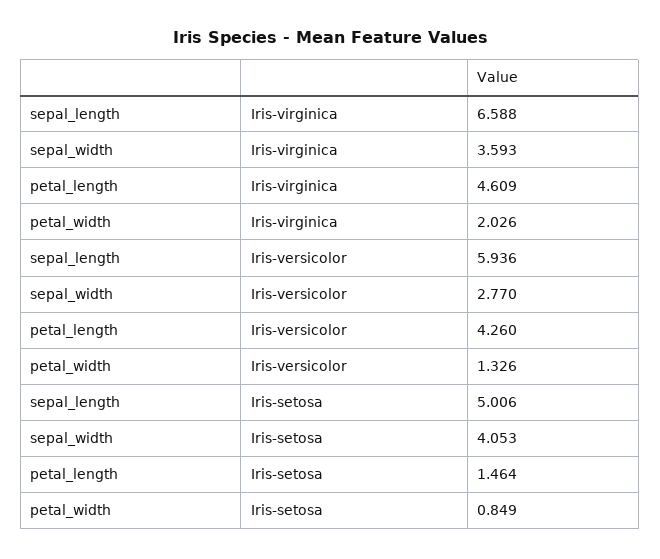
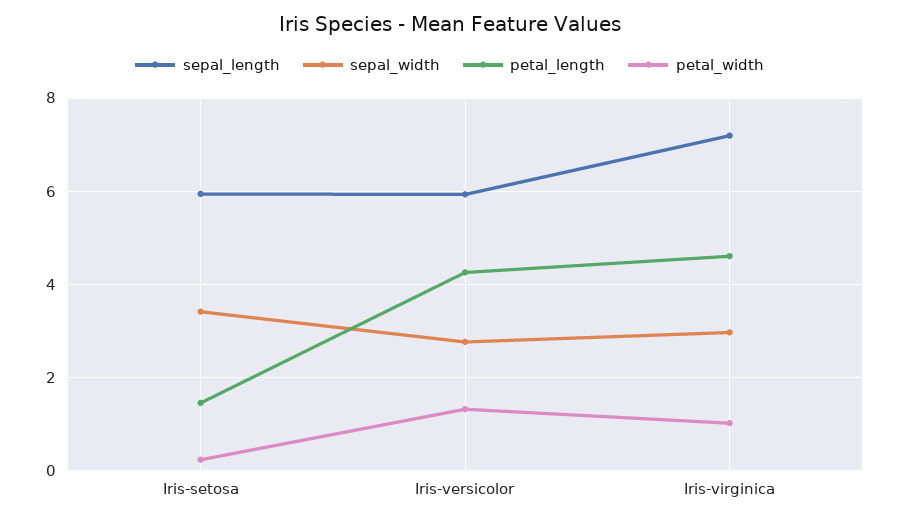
sepal_length, Iris-virginica: 6.588 -> 7.2
sepal_width, Iris-virginica: 3.593 -> 3
petal_width, Iris-virginica: 2.026 -> 1
sepal_length, Iris-setosa: 5.006 -> 6
sepal_width, Iris-setosa: 4.053 -> 3.4
petal_width, Iris-setosa: 0.849 -> 0.2

